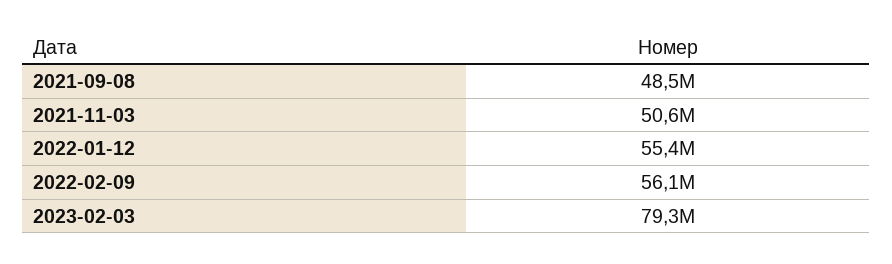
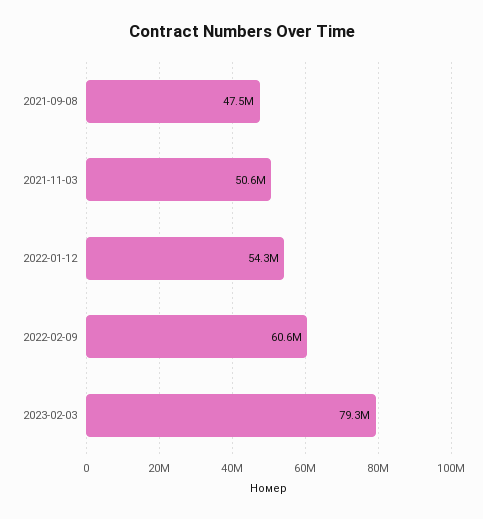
2021-09-08: 48500000 -> 47500000
2022-01-12: 55400000 -> 54300000
2022-02-09: 56100000 -> 60600000

